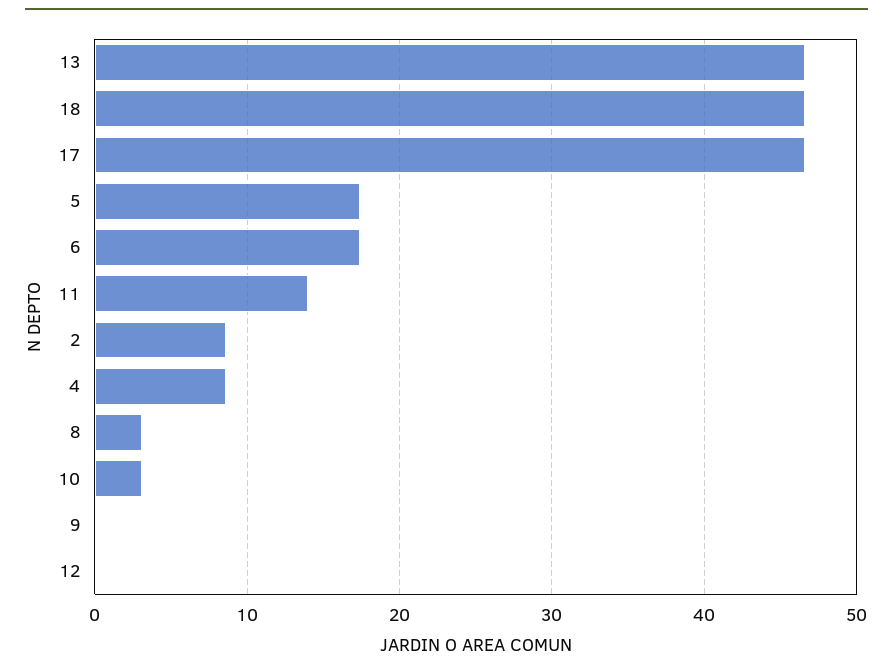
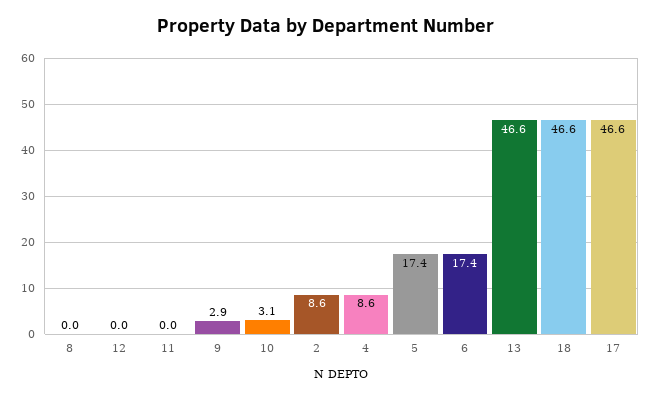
11: 14 -> 0
8: 3 -> 0
9: 0 -> 2.9

